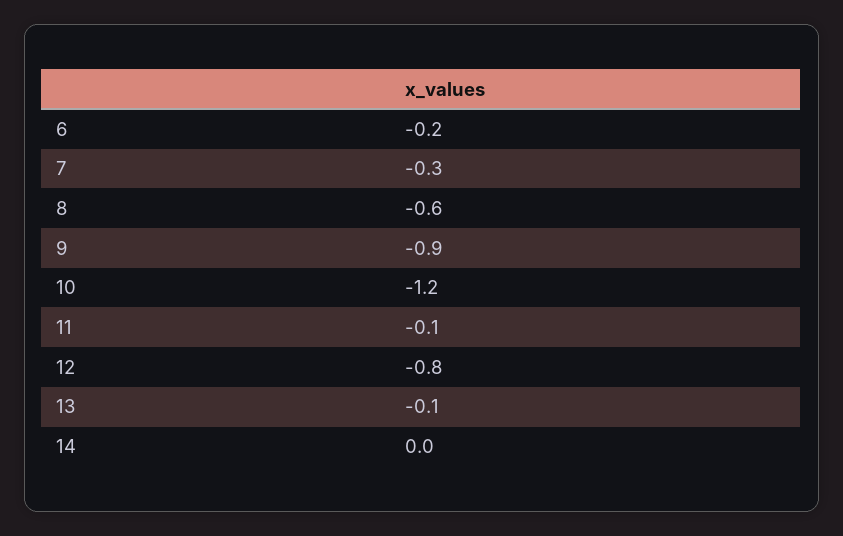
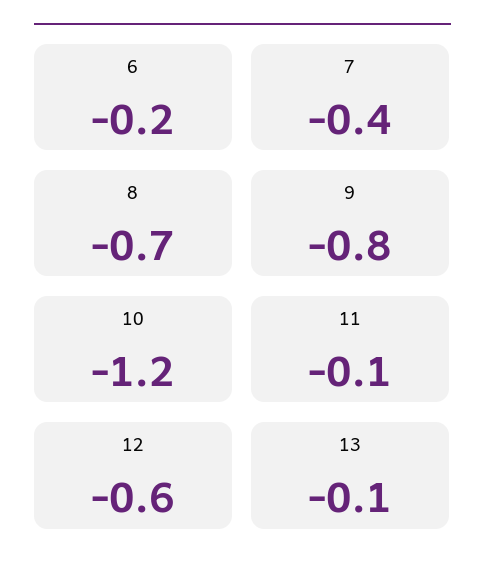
7: -0.3 -> -0.4
8: -0.6 -> -0.7
9: -0.9 -> -0.8
12: -0.8 -> -0.6
14: 0 -> none

